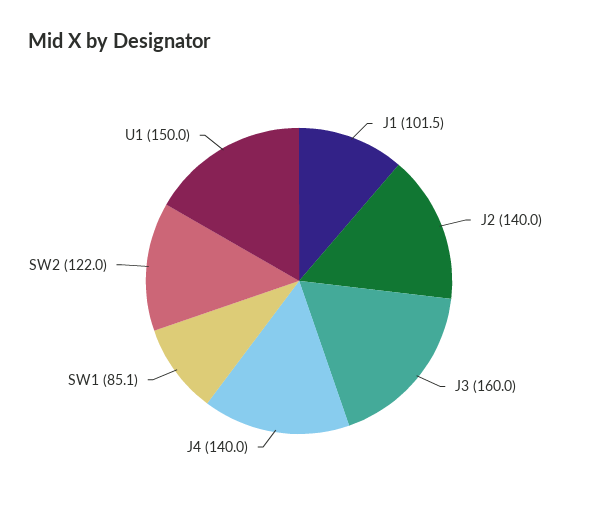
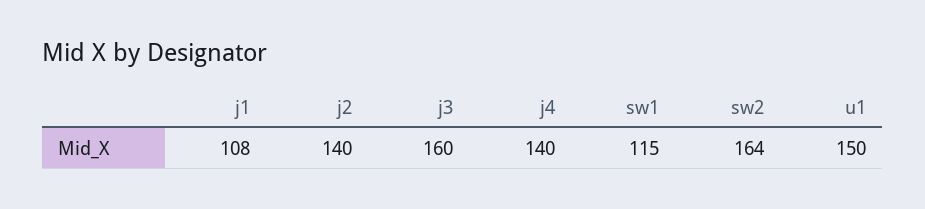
J1: 101.5 -> 108
SW1: 85.1 -> 115
SW2: 122 -> 164

